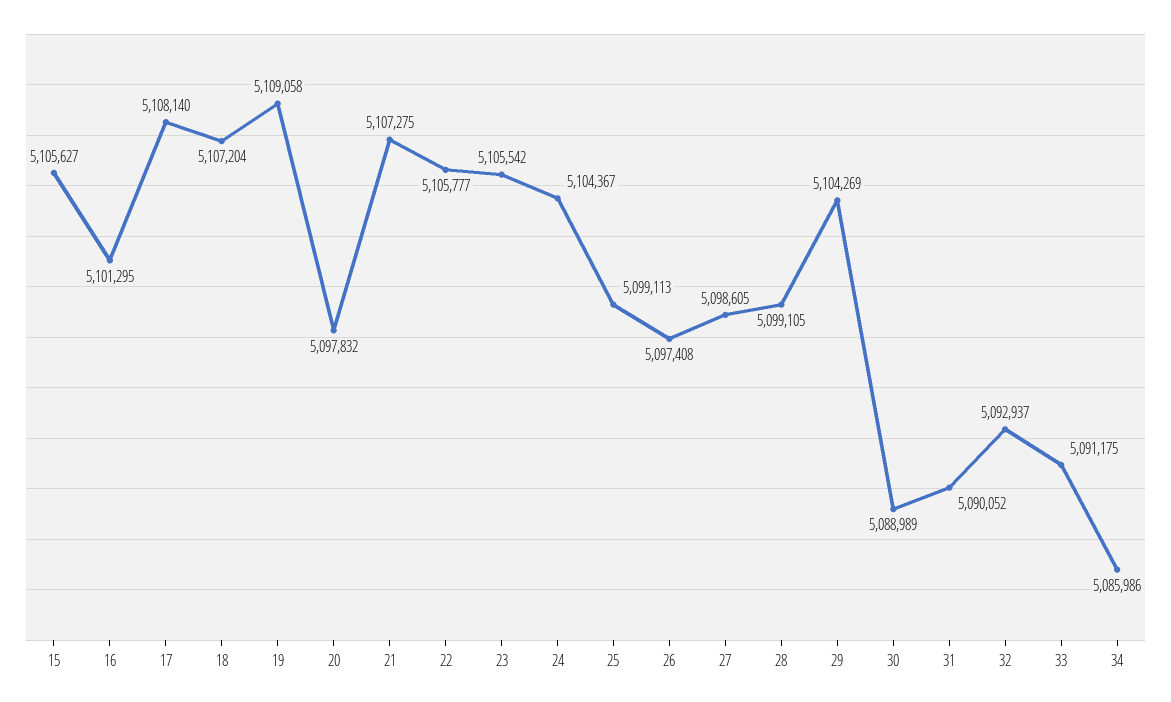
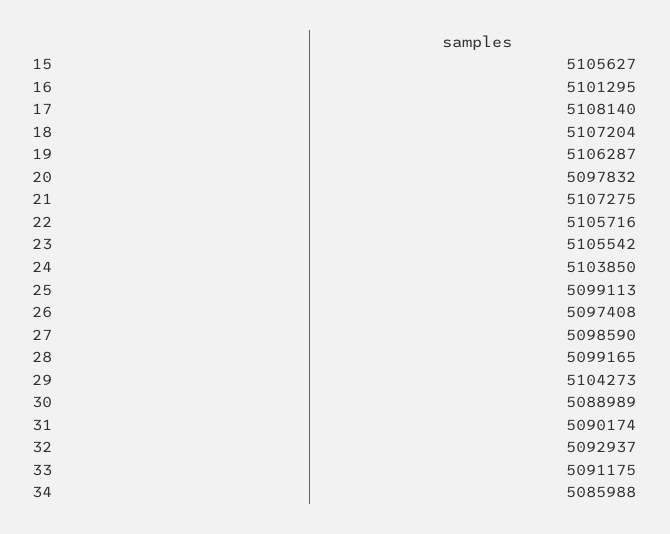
19: 5109058 -> 5106287
22: 5105777 -> 5105716
24: 5104367 -> 5103850
27: 5098605 -> 5098590
28: 5099105 -> 5099165
29: 5104269 -> 5104273
31: 5090052 -> 5090174
34: 5085986 -> 5085988

